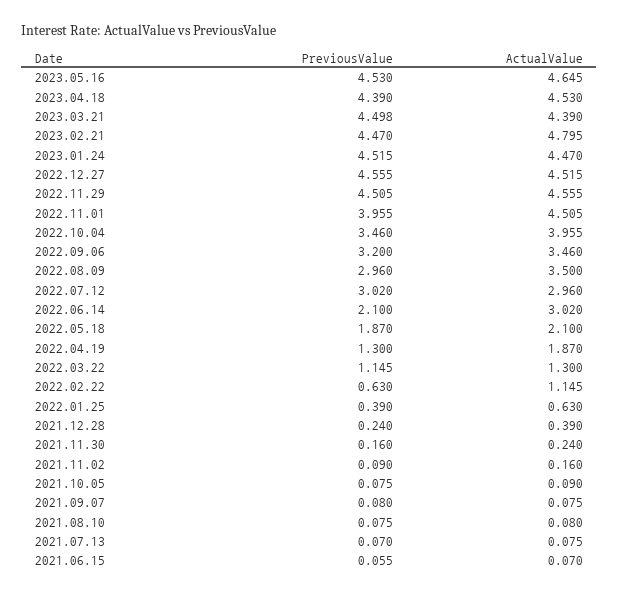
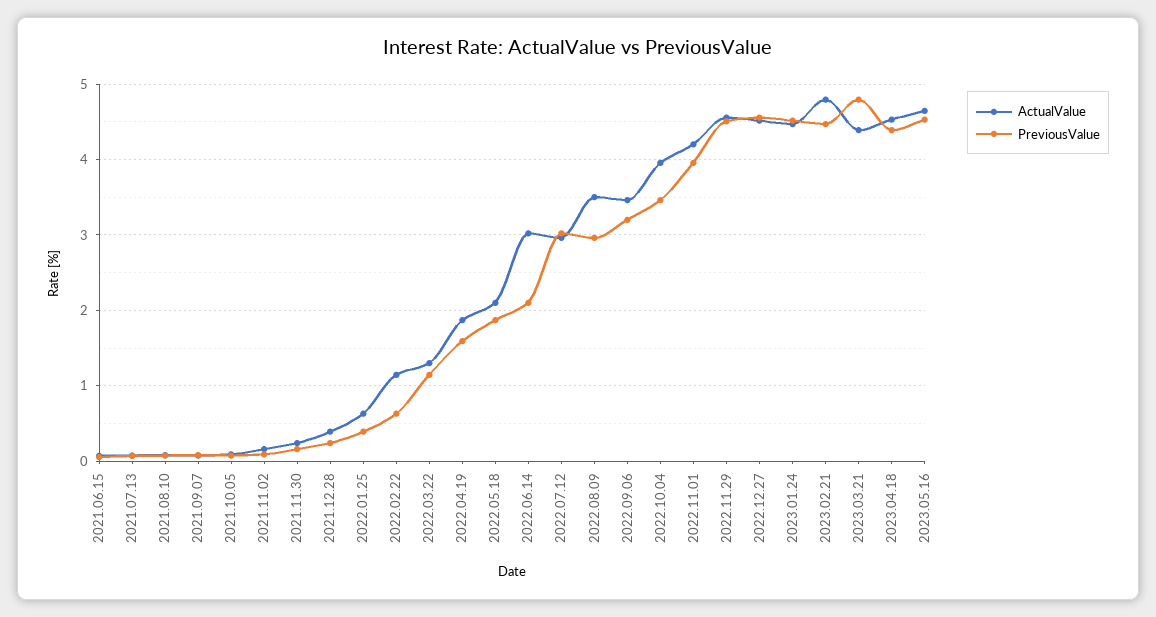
PreviousValue, 2023.03.21: 4.498 -> 4.8
ActualValue, 2022.11.01: 4.505 -> 4.2
PreviousValue, 2022.04.19: 1.3 -> 1.6

